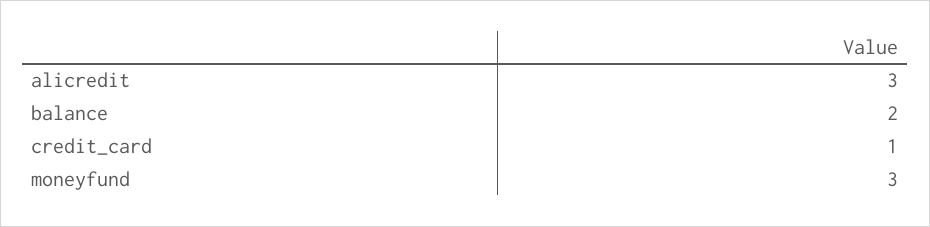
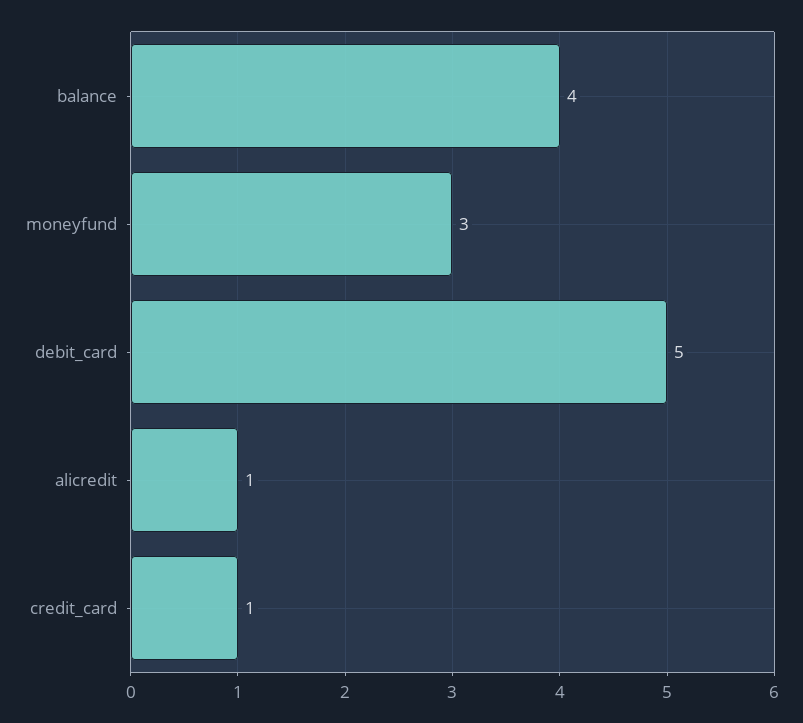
alicredit: 3 -> 1
balance: 2 -> 4
debit_card: none -> 5

